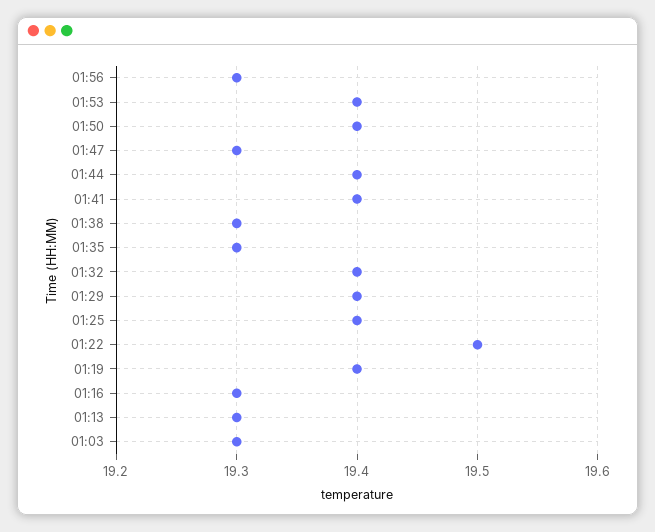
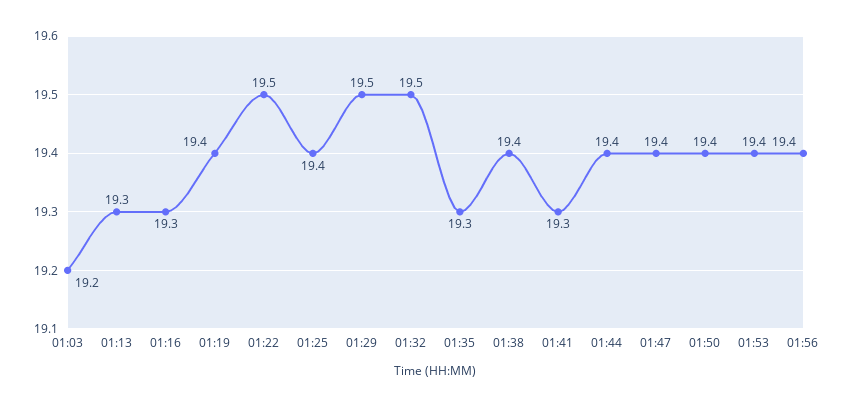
01:56: 19.3 -> 19.4
01:47: 19.3 -> 19.4
01:41: 19.4 -> 19.3
01:38: 19.3 -> 19.4
01:32: 19.4 -> 19.5
01:29: 19.4 -> 19.5
01:03: 19.3 -> 19.2

